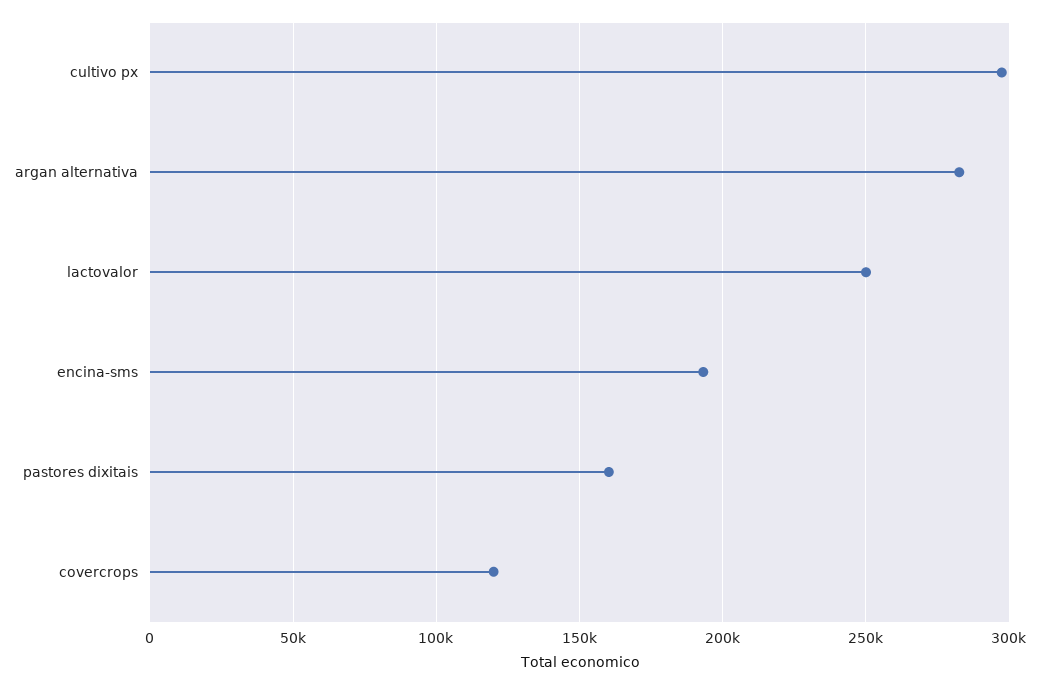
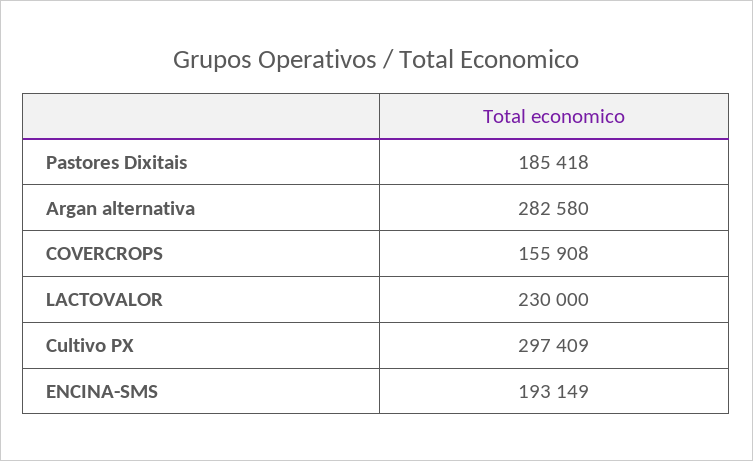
lactovalor: 250000 -> 230000
pastores dixitais: 160000 -> 185418
covercrops: 120000 -> 155908

